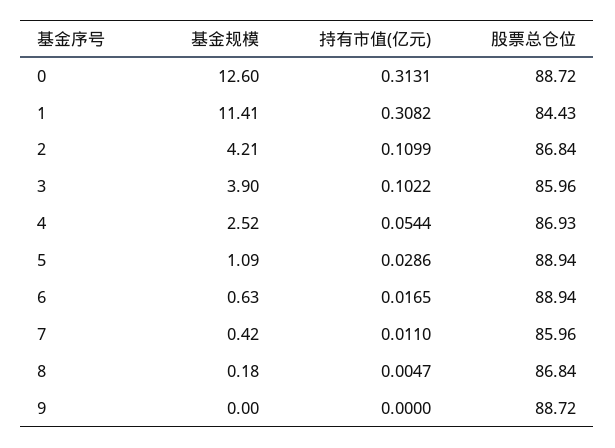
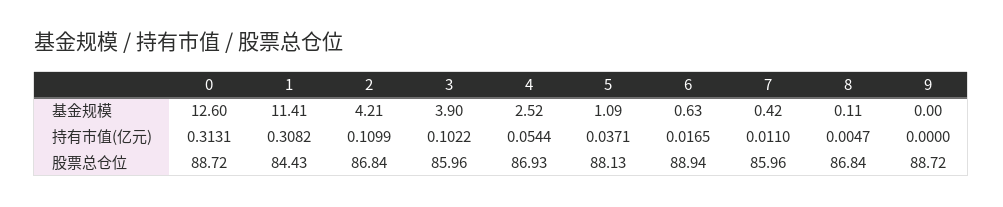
持有市值(亿元), 5: 0.0286 -> 0.0371
股票总仓位, 5: 88.94 -> 88.13
基金规模, 8: 0.18 -> 0.11

